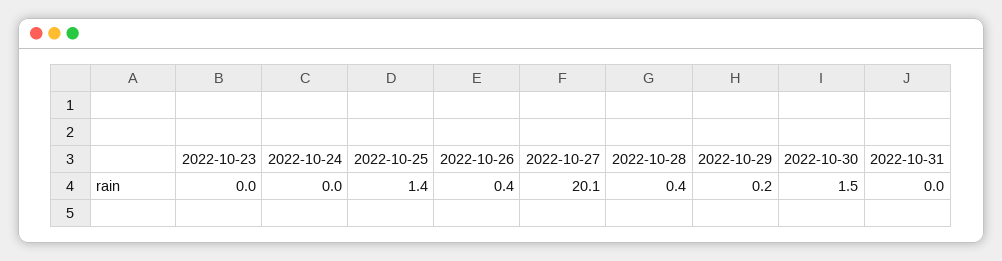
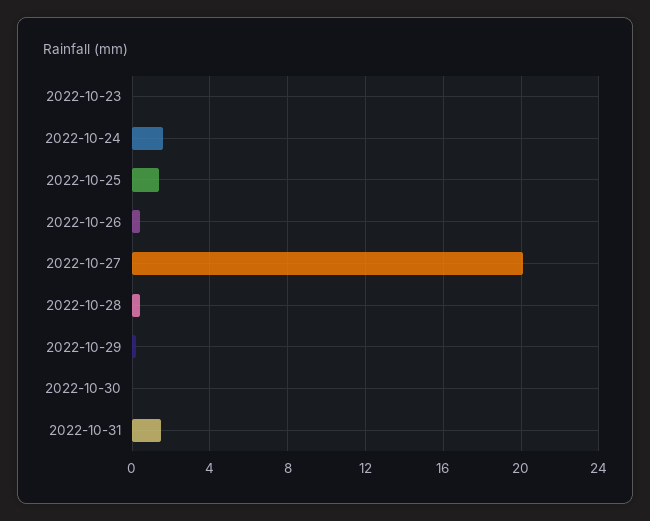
2022-10-24: 0 -> 1.5
2022-10-30: 1.5 -> 0
2022-10-31: 0 -> 1.5

